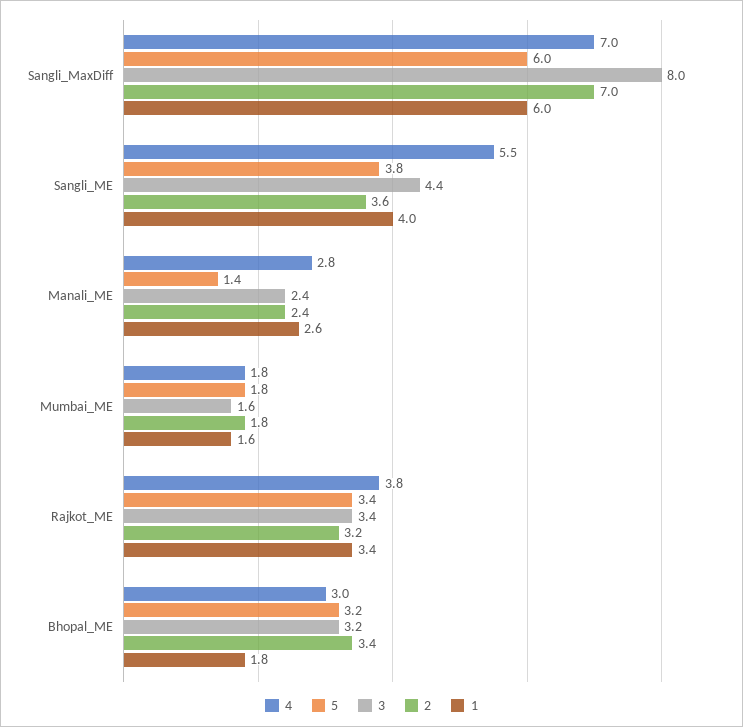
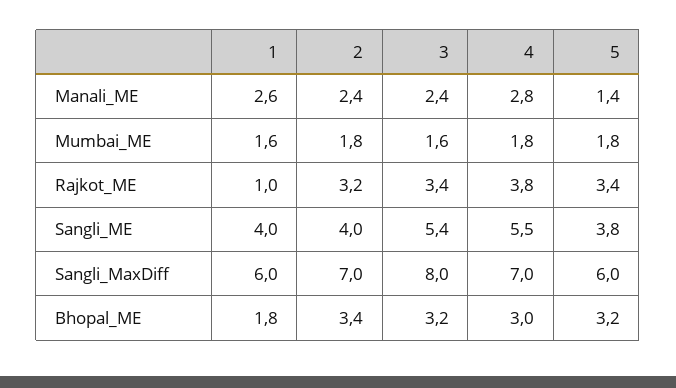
3, Sangli_ME: 4.4 -> 5.4
2, Sangli_ME: 3.6 -> 4
1, Rajkot_ME: 3.4 -> 1

